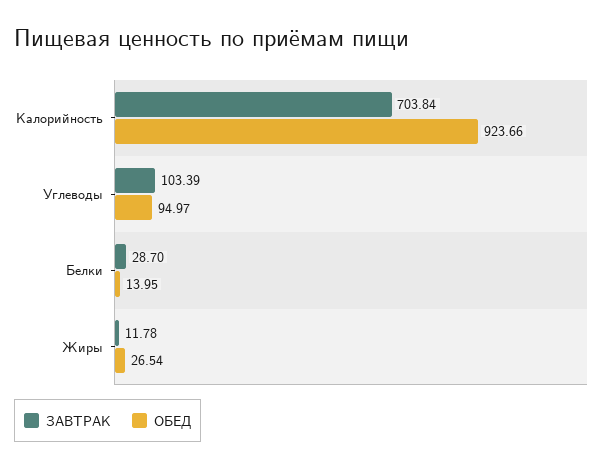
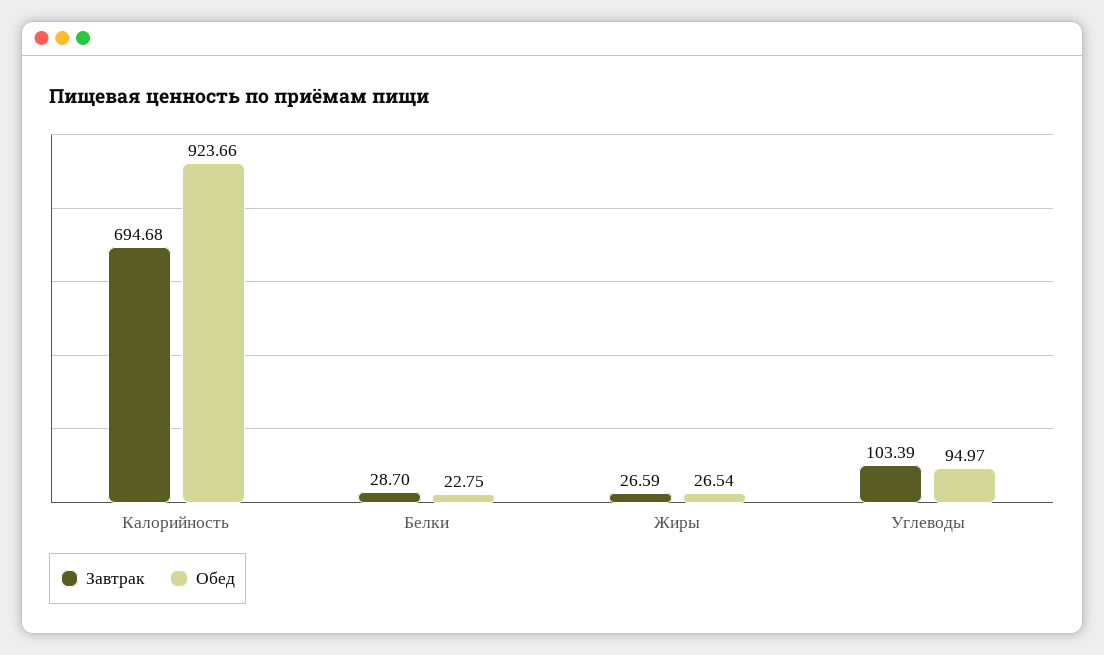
ЗАВТРАК, Калорийность: 703.84 -> 694.68
ОБЕД, Белки: 13.95 -> 22.75
ЗАВТРАК, Жиры: 11.78 -> 26.59

